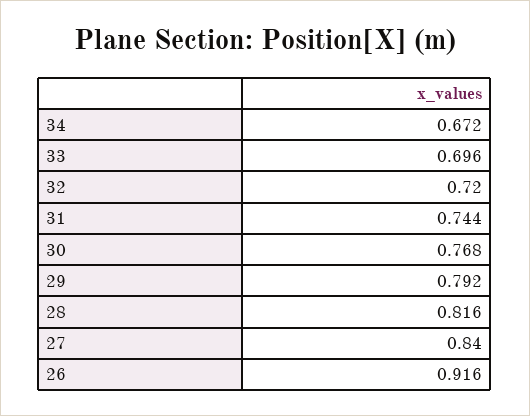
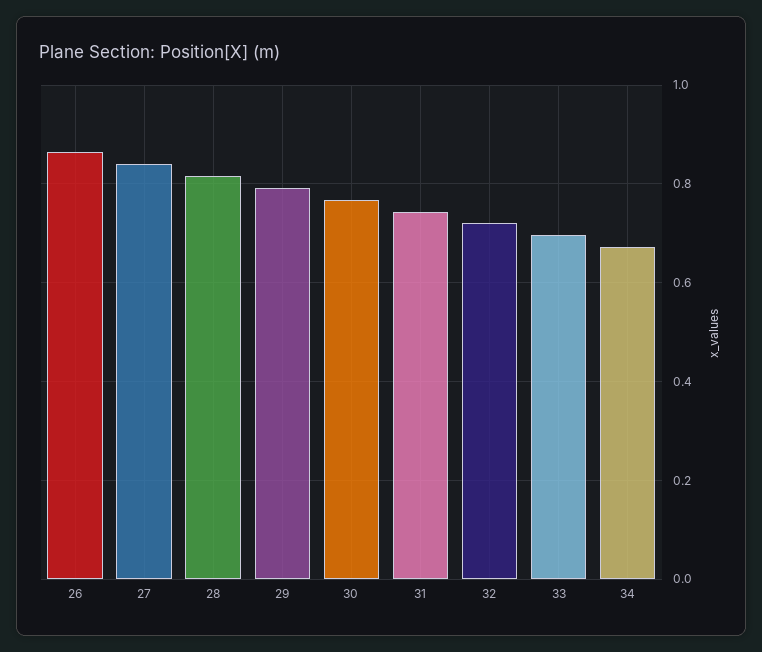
26: 0.916 -> 0.86

